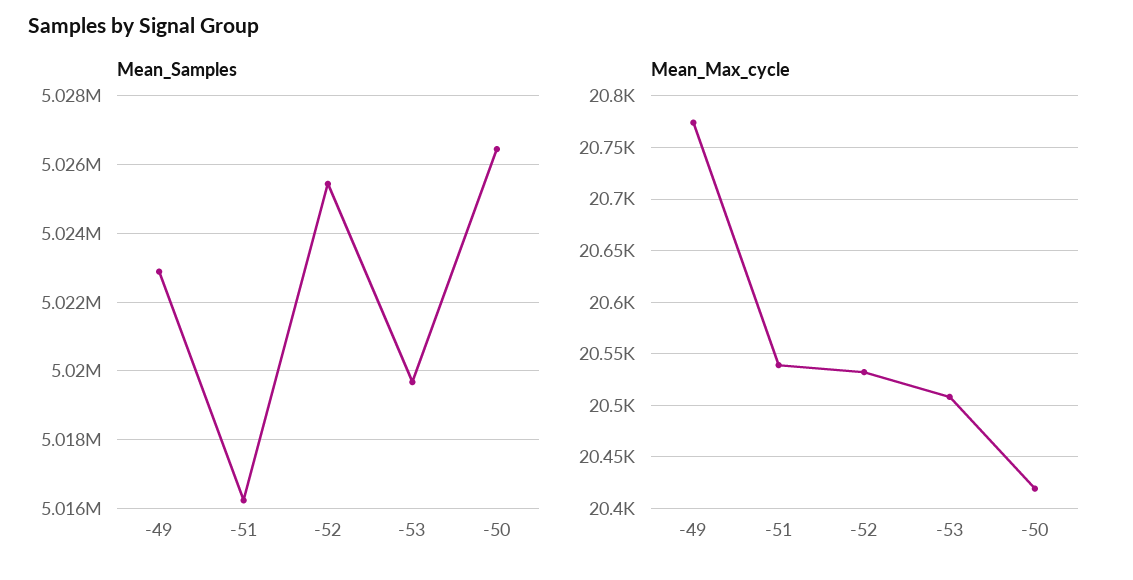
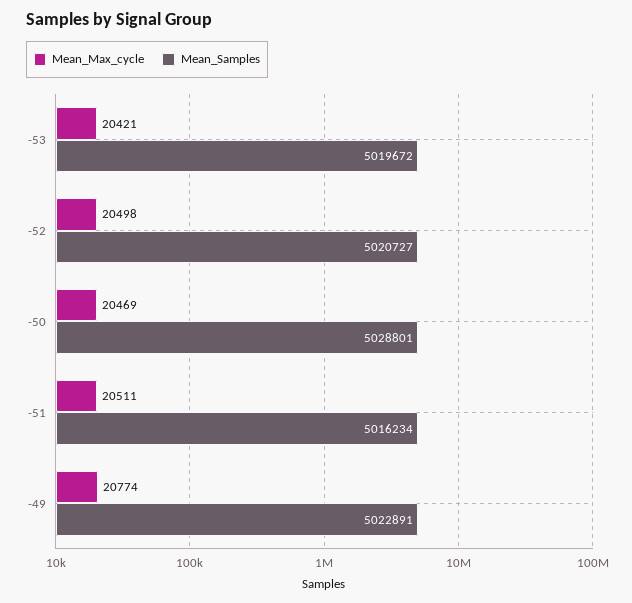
Mean_Samples, -52: 5025400 -> 5020727
Mean_Samples, -50: 5026400 -> 5028801
Mean_Max_cycle, -51: 20540 -> 20511
Mean_Max_cycle, -52: 20530 -> 20498
Mean_Max_cycle, -53: 20510 -> 20421
Mean_Max_cycle, -50: 20420 -> 20469

